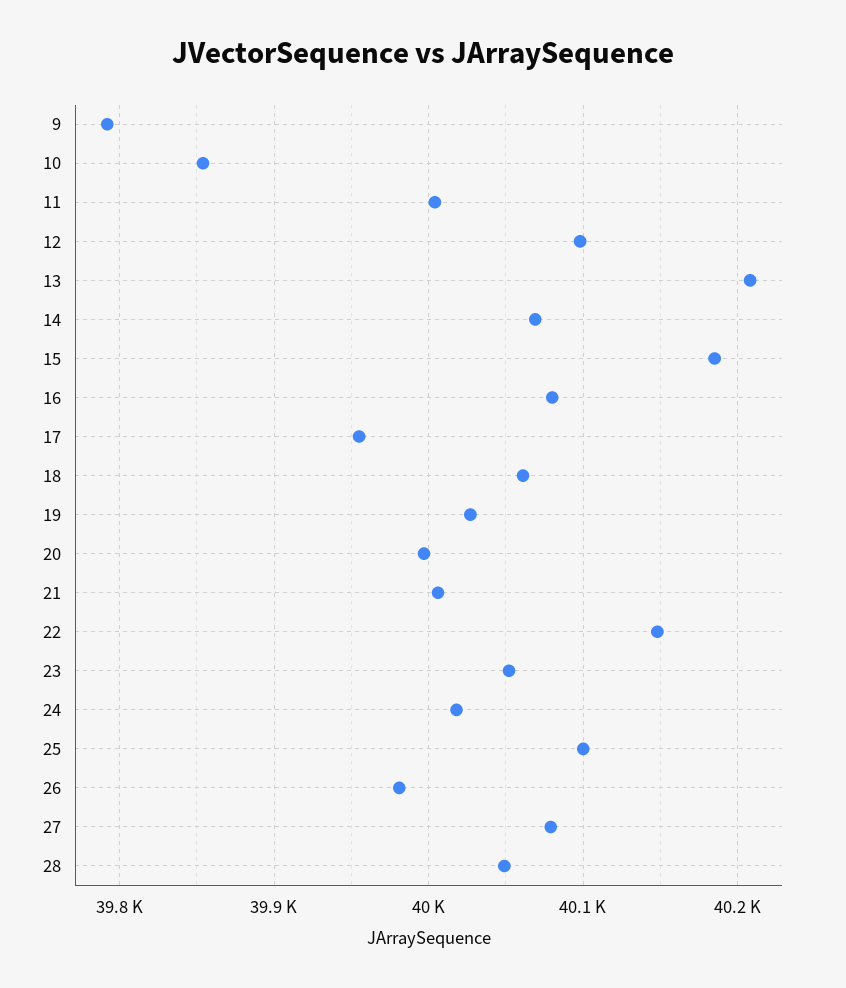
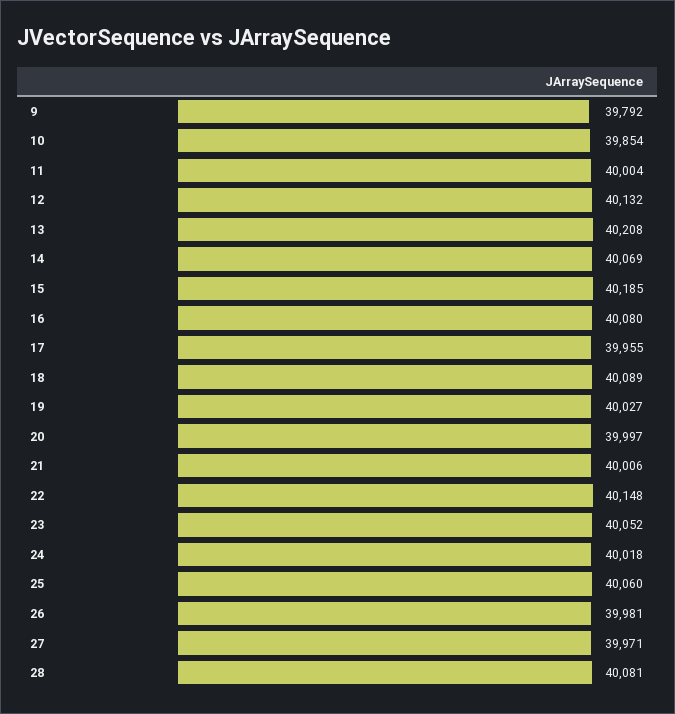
12: 40100 -> 40132
18: 40060 -> 40089
25: 40100 -> 40060
27: 40080 -> 39971
28: 40050 -> 40081

